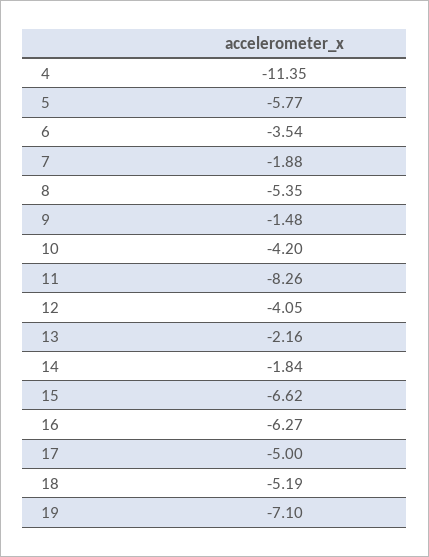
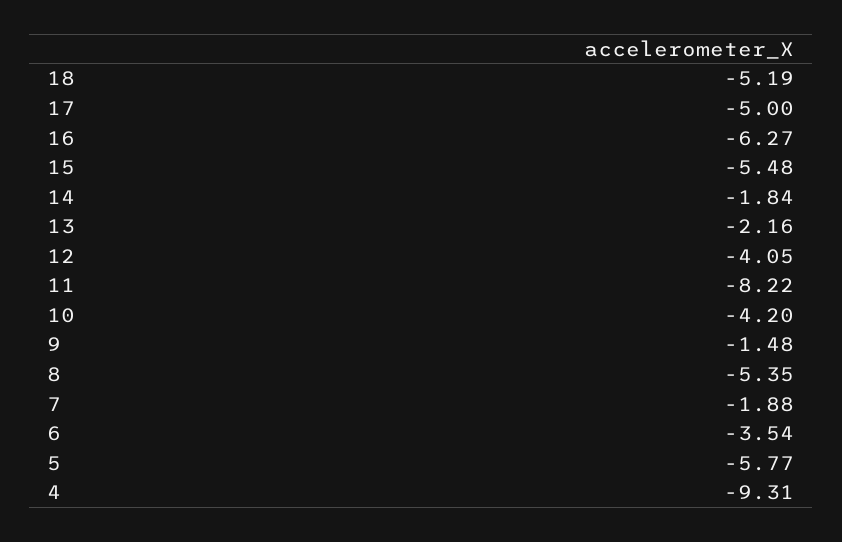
4: -11.35 -> -9.31
11: -8.26 -> -8.22
15: -6.62 -> -5.48
19: -7.1 -> none

